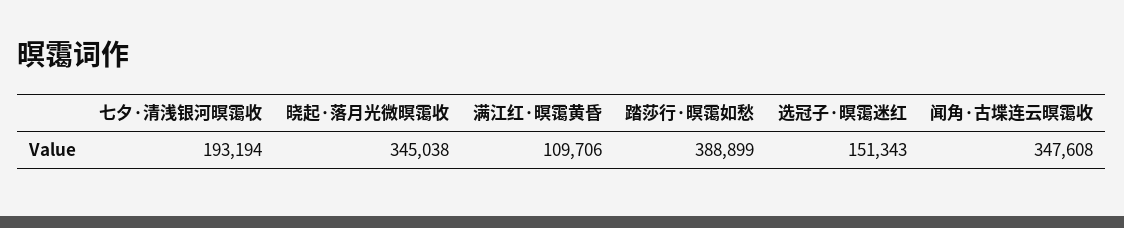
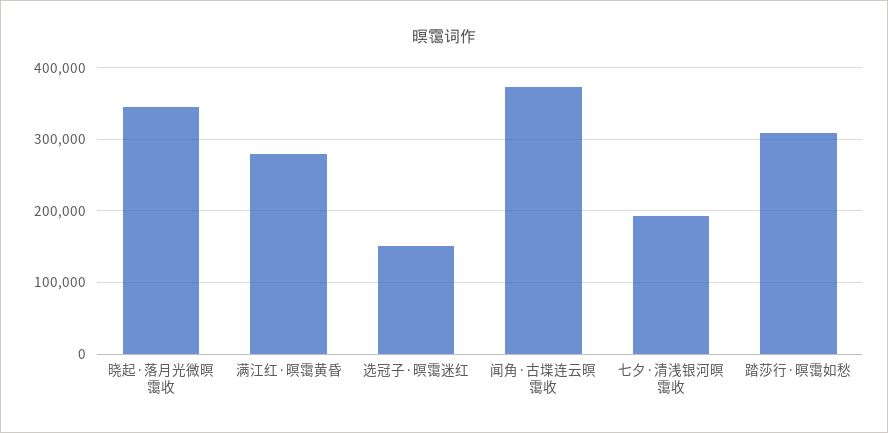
满江红·暝霭黄昏: 109706 -> 280000
踏莎行·暝霭如愁: 388899 -> 310000
闻角·古堞连云暝霭收: 347608 -> 370000

